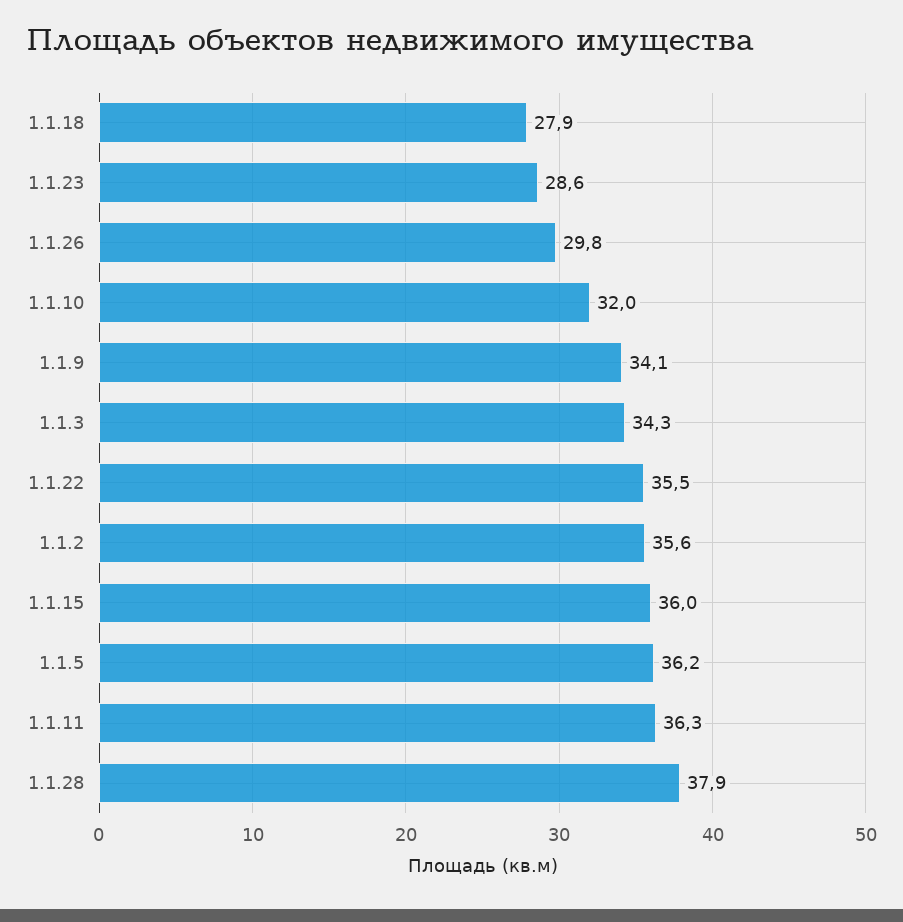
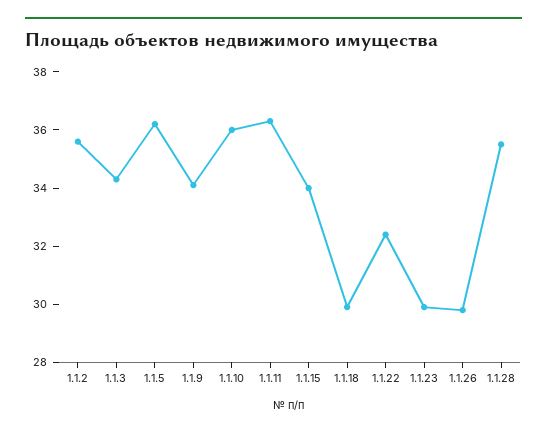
1.1.18: 27.9 -> 30
1.1.23: 28.6 -> 30
1.1.10: 32 -> 36
1.1.22: 35.5 -> 32.5
1.1.15: 36 -> 34
1.1.28: 37.9 -> 35.5

